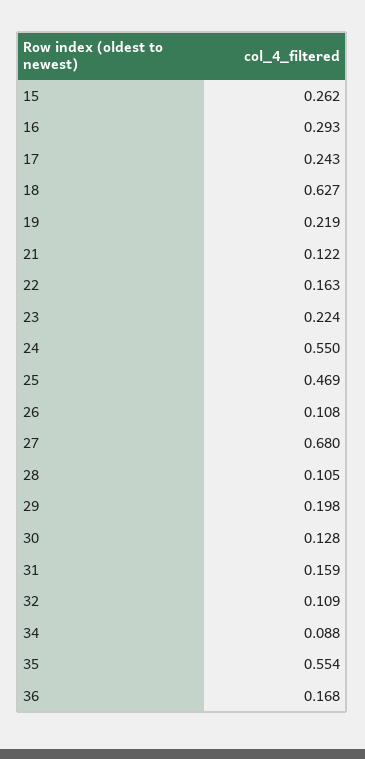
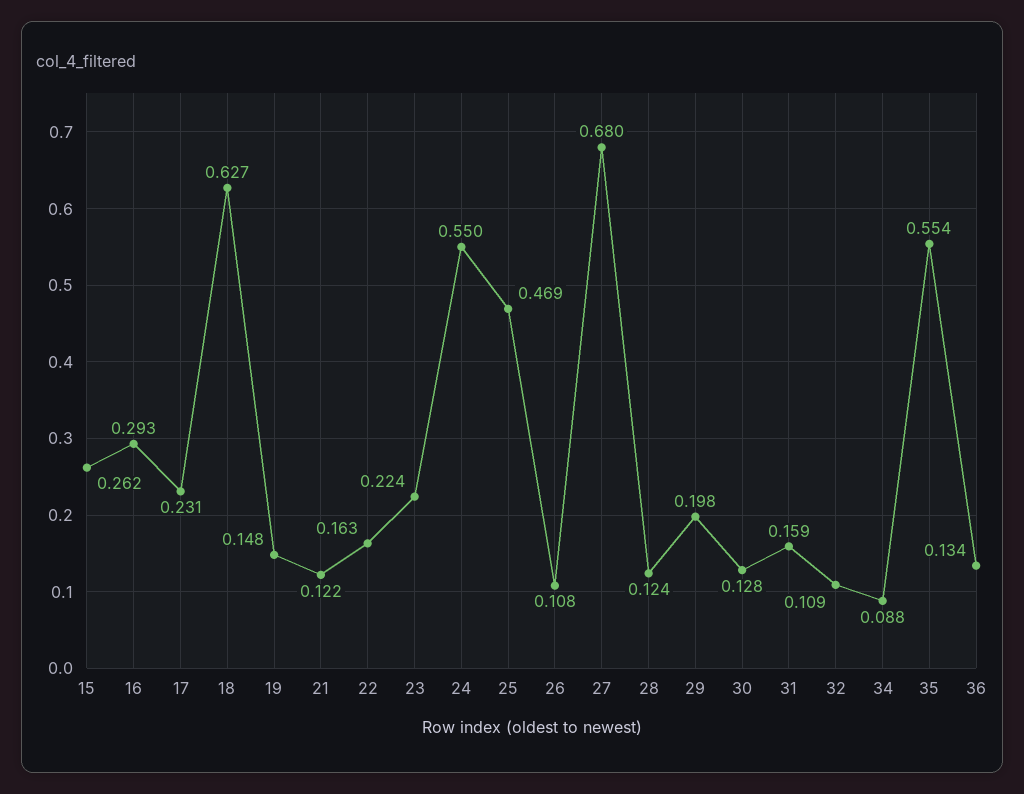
17: 0.243 -> 0.231
19: 0.219 -> 0.148
28: 0.105 -> 0.124
36: 0.168 -> 0.134

